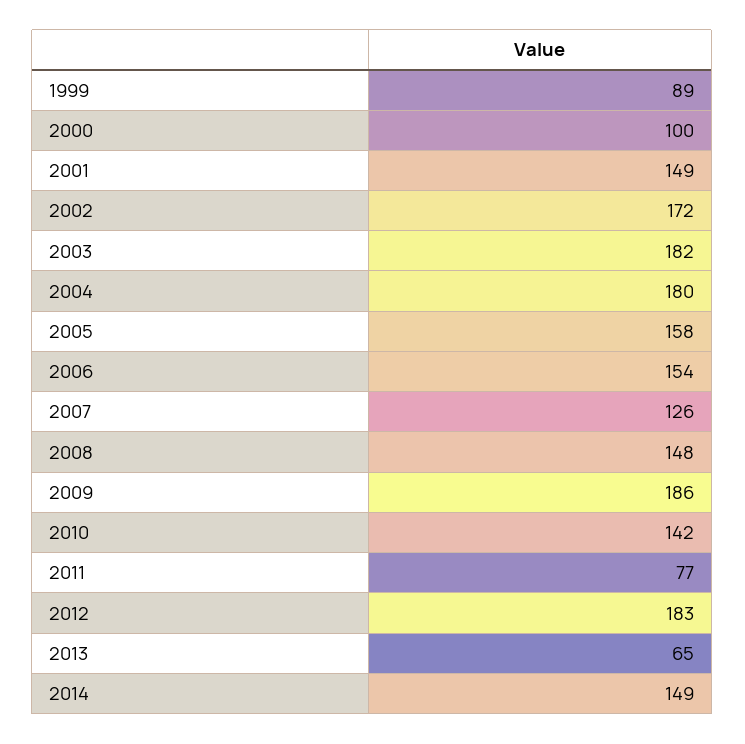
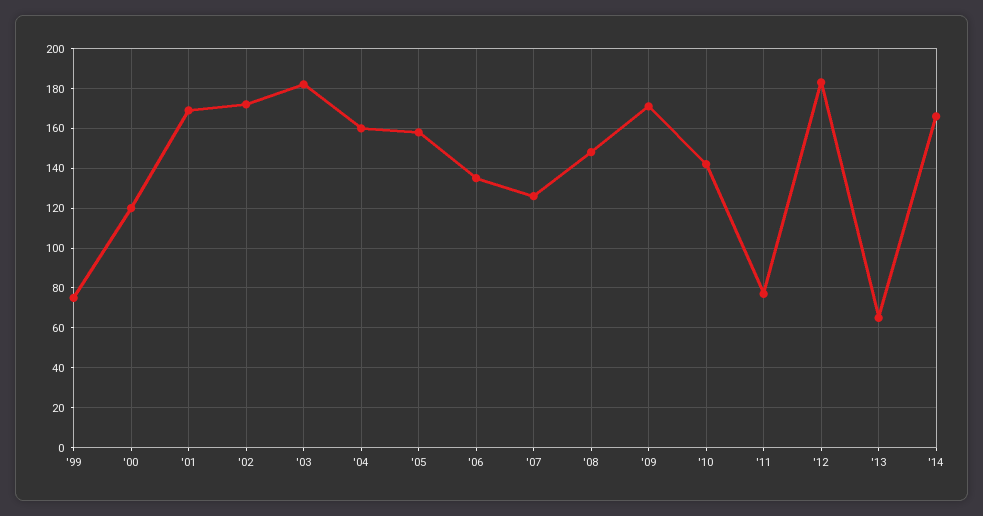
1999: 89 -> 75
2000: 100 -> 120
2001: 149 -> 170
2004: 180 -> 160
2006: 154 -> 135
2009: 186 -> 170
2014: 149 -> 165

